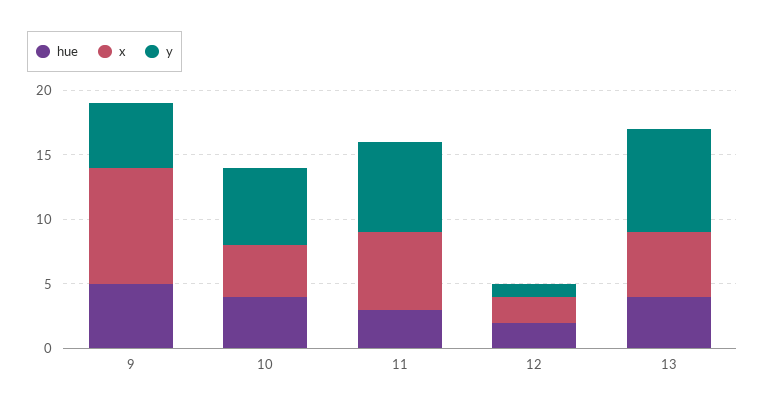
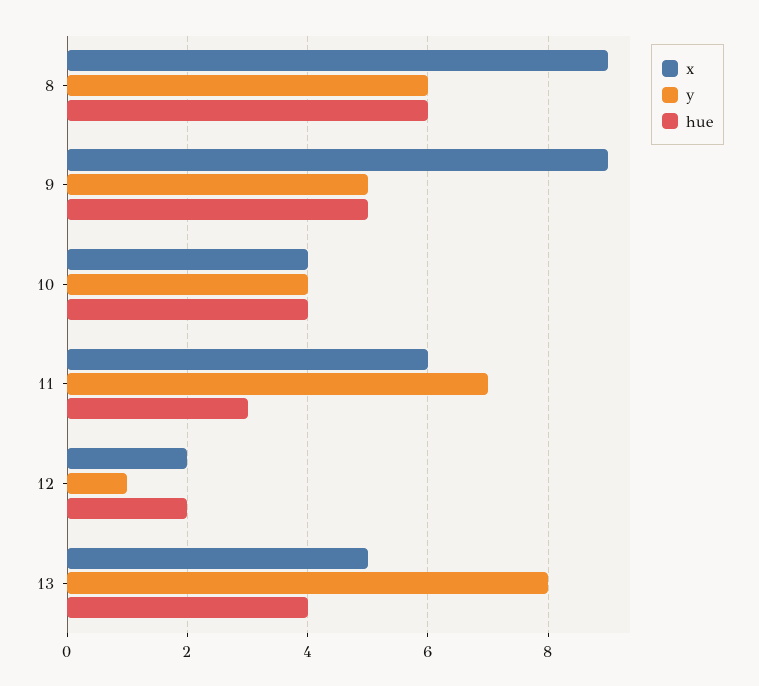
y, 10: 6 -> 4
x, 8: none -> 9
y, 8: none -> 6
hue, 8: none -> 6

